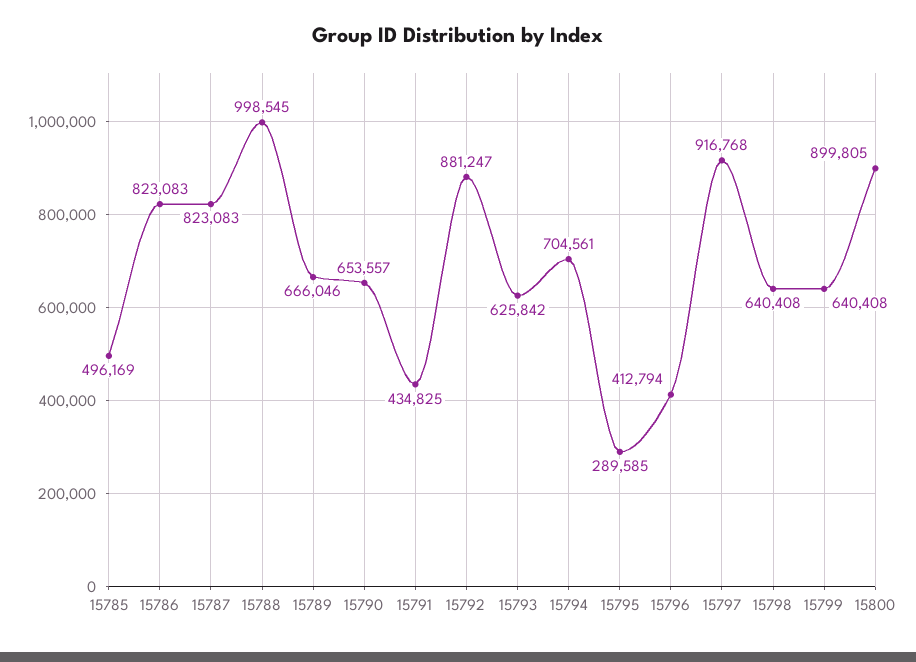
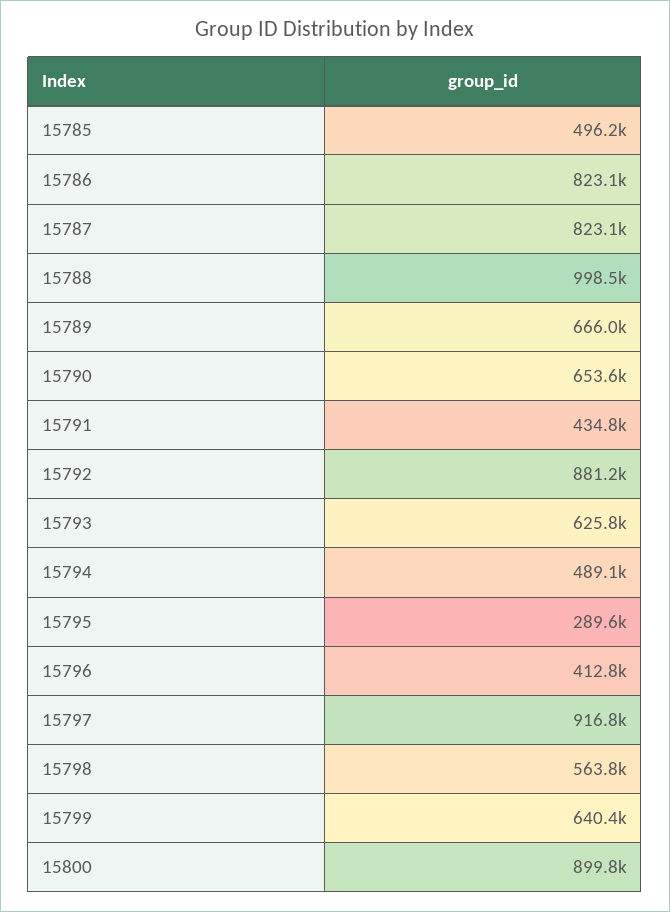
15794: 704561 -> 489100
15798: 640408 -> 563800

